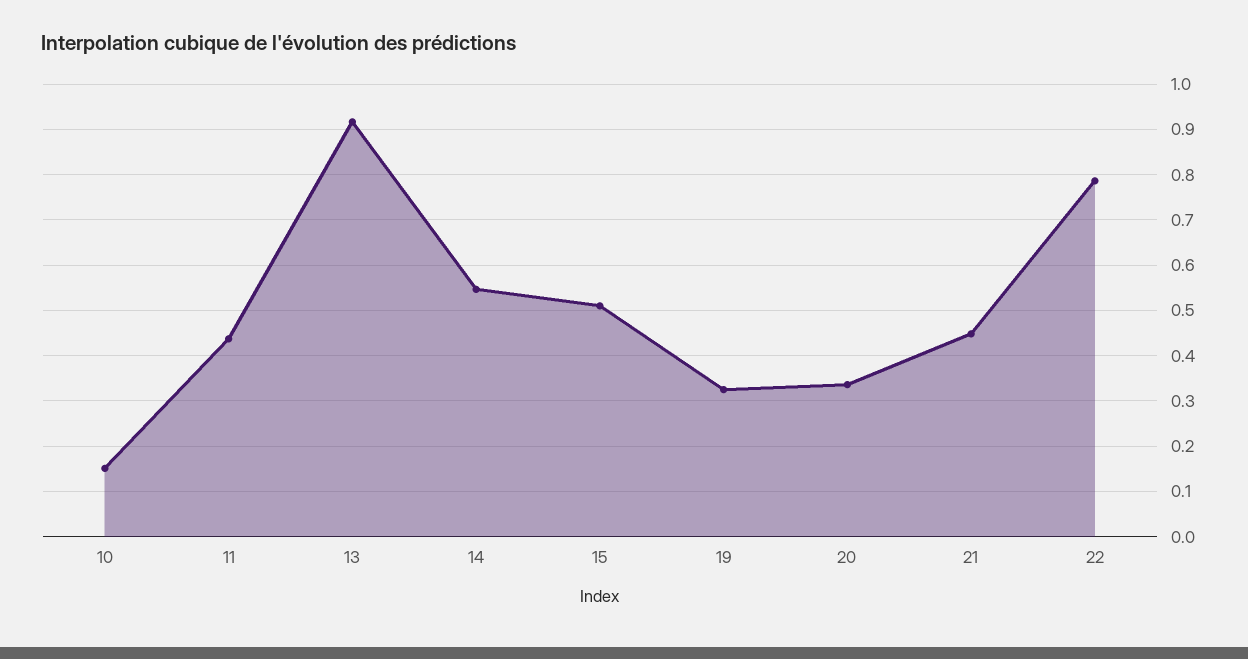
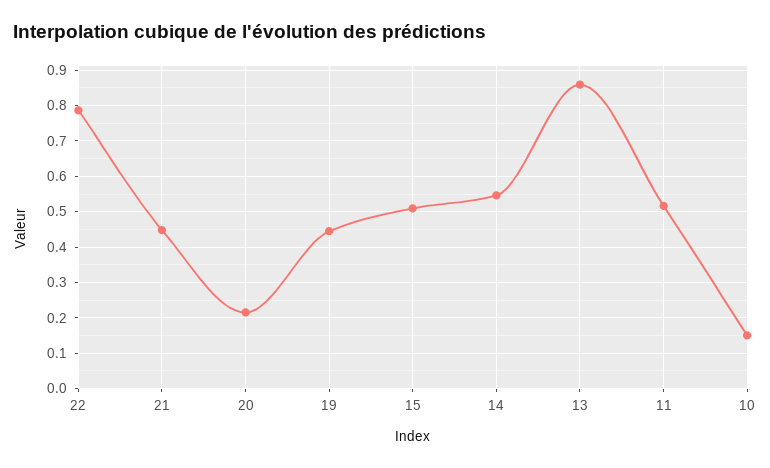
11: 0.44 -> 0.52
13: 0.92 -> 0.86
19: 0.32 -> 0.44
20: 0.34 -> 0.22

